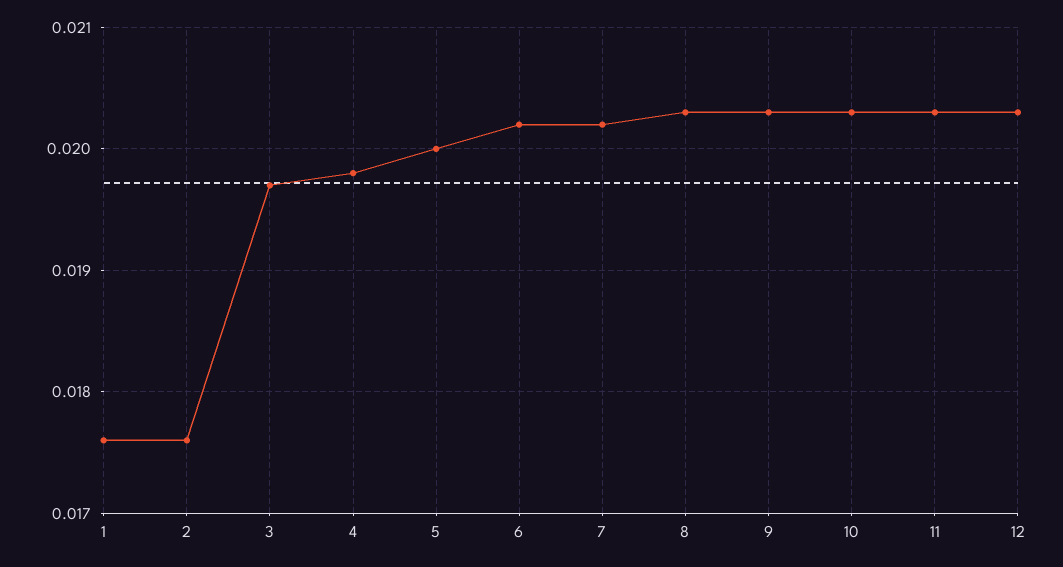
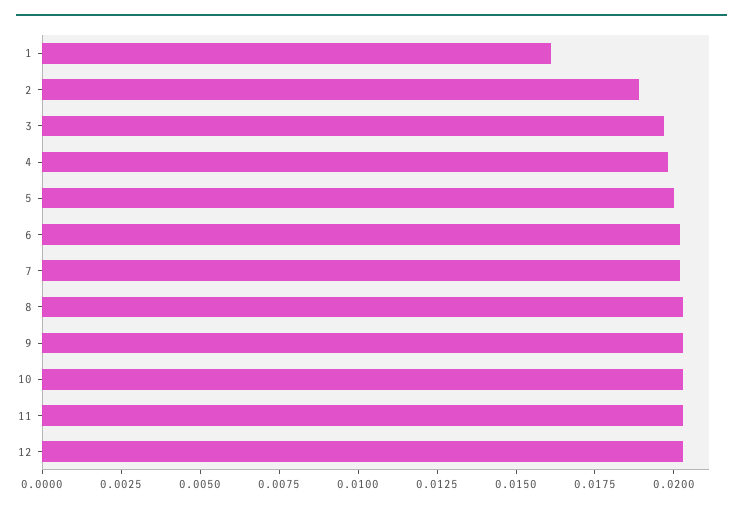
1: 0.0176 -> 0.016
2: 0.0176 -> 0.019

